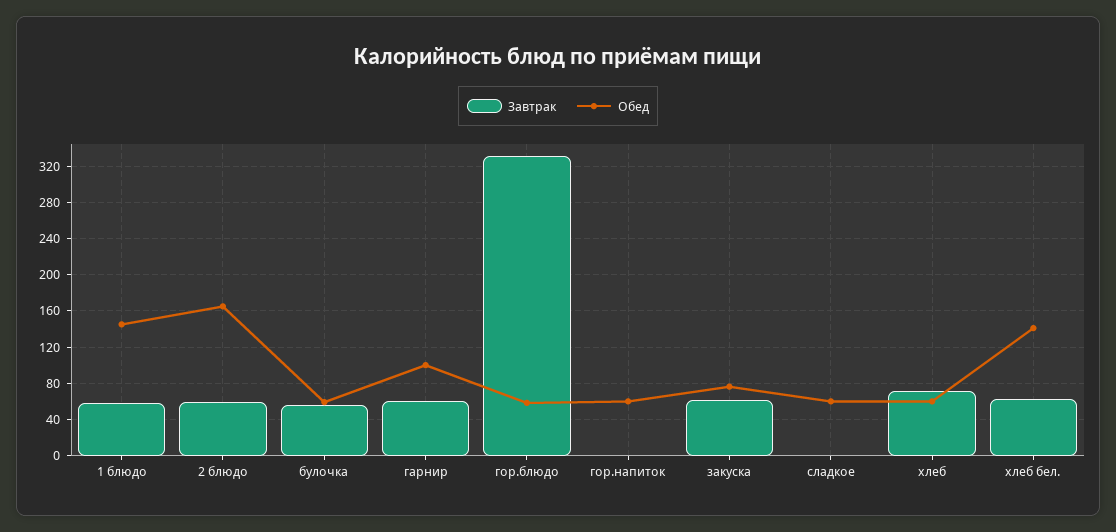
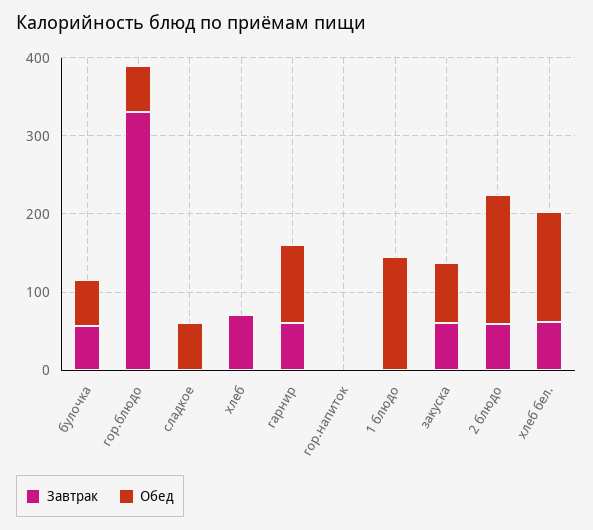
Завтрак, 1 блюдо: 60 -> 0
Обед, гор.напиток: 60 -> 0
Обед, хлеб: 60 -> 0

